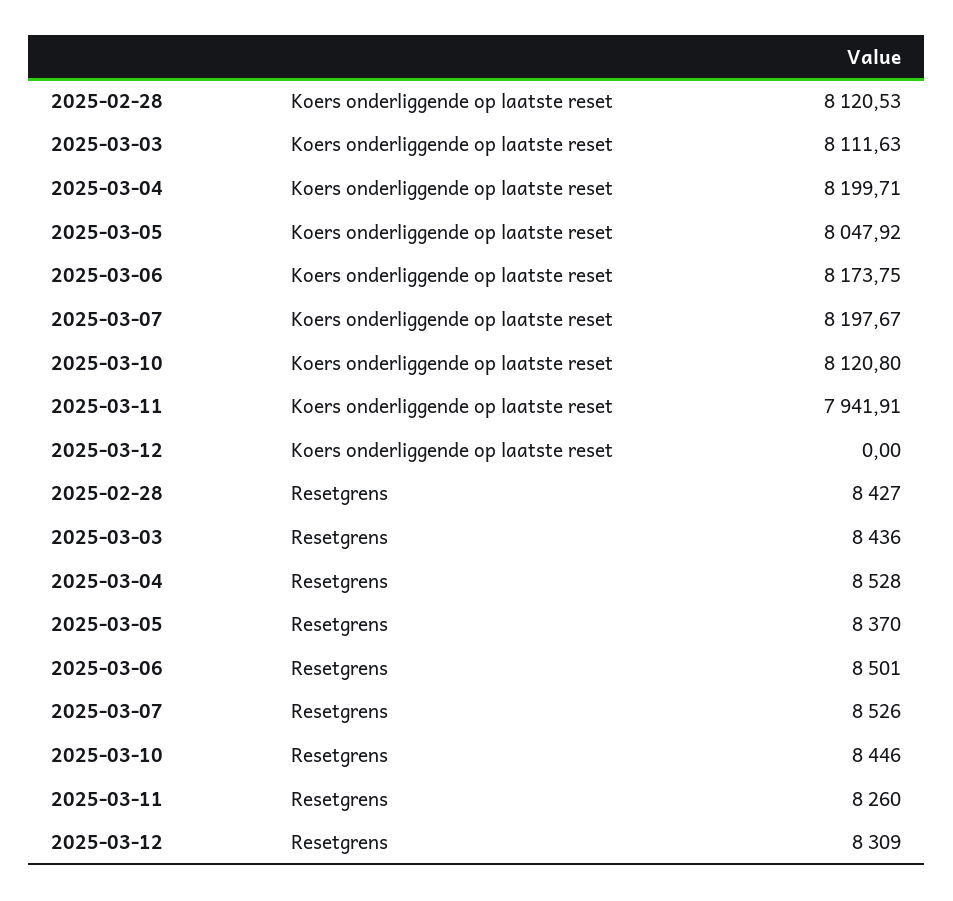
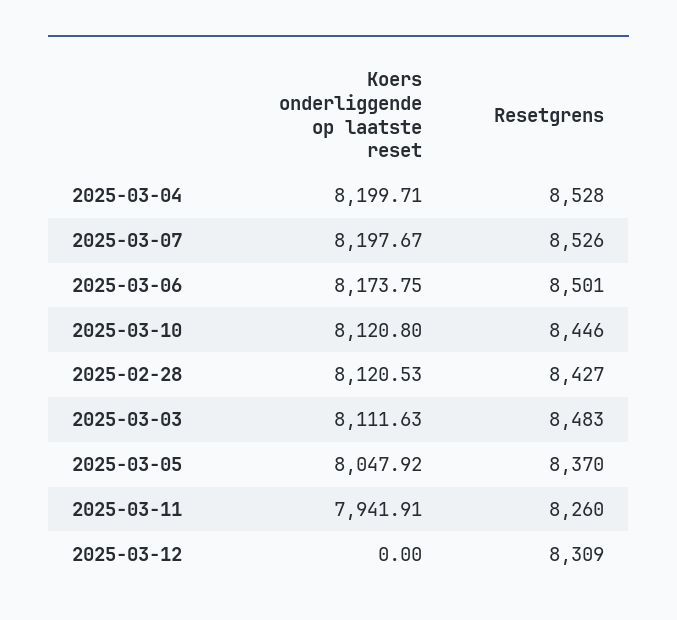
2025-03-03, Resetgrens: 8436 -> 8483

